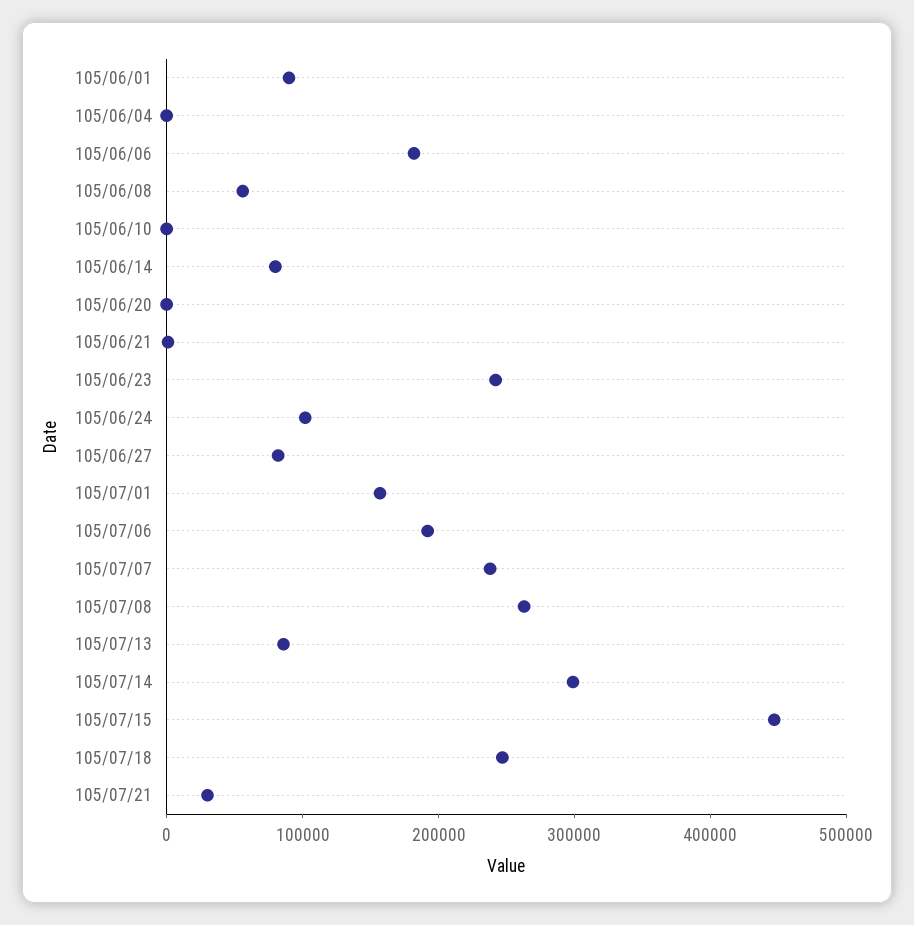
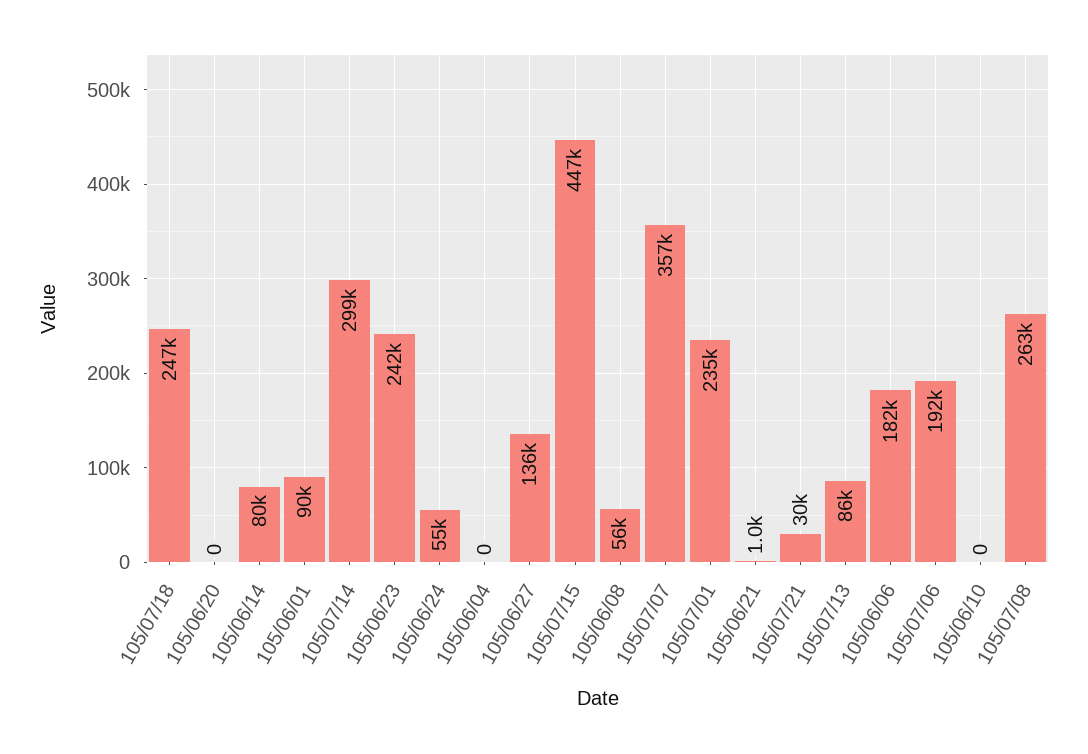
105/06/24: 100000 -> 55000
105/06/27: 80000 -> 136000
105/07/01: 160000 -> 235000
105/07/07: 240000 -> 357000

